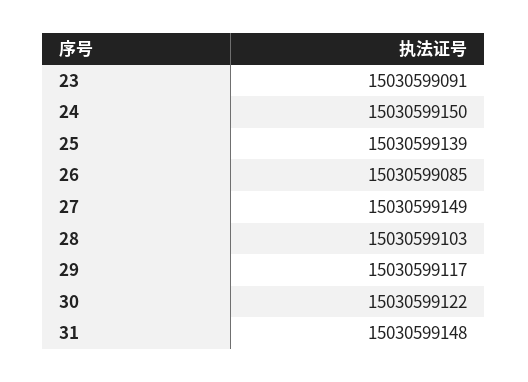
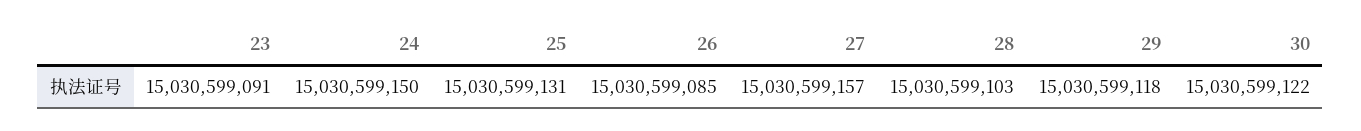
25: 15030599139 -> 15030599131
27: 15030599149 -> 15030599157
29: 15030599117 -> 15030599118
31: 15030599148 -> none

